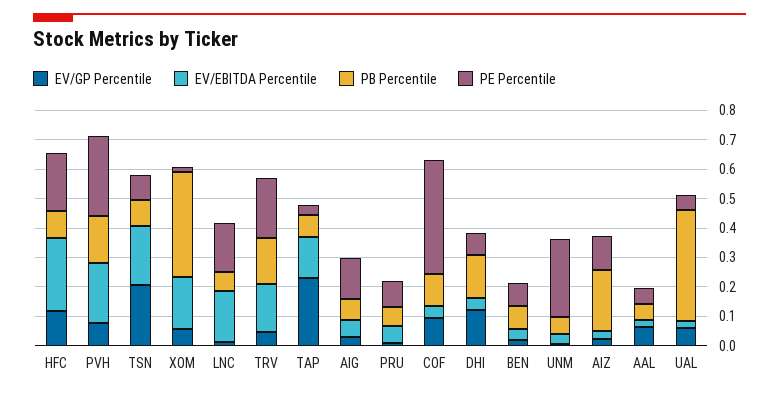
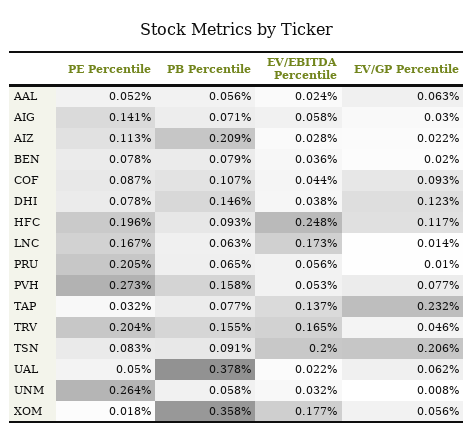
EV/EBITDA Percentile, PVH: 0.2 -> 0.053
PE Percentile, PRU: 0.1 -> 0.205
PE Percentile, COF: 0.4 -> 0.087

